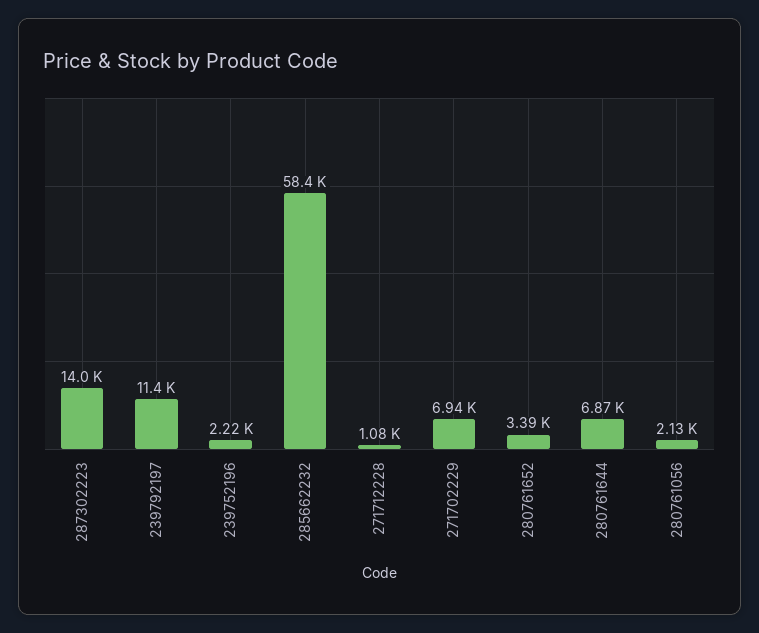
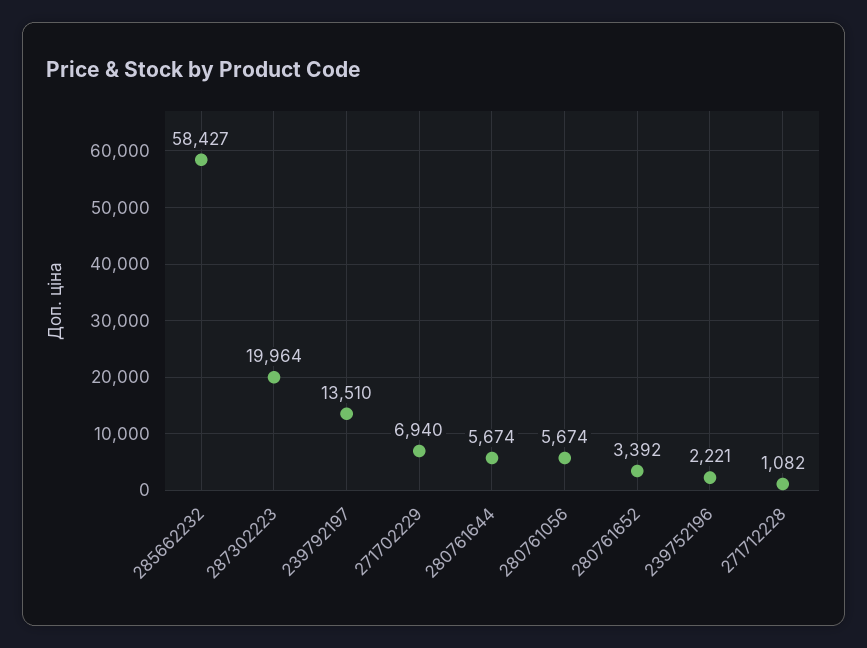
287302223: 14000 -> 19964
239792197: 11400 -> 13510
280761644: 6870 -> 5674
280761056: 2130 -> 5674

